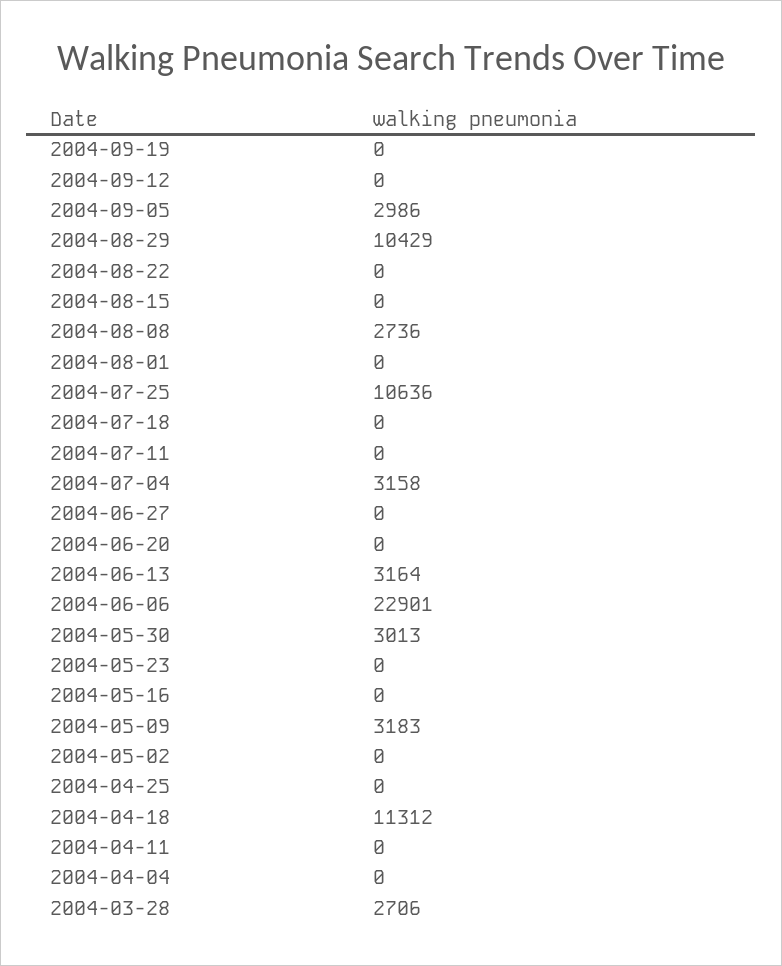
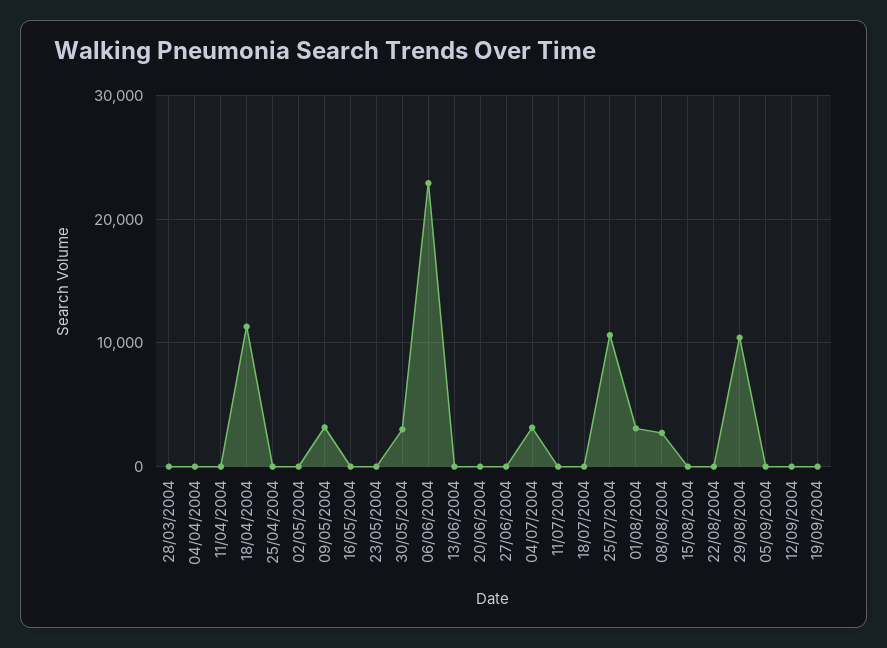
2004-09-05: 2986 -> 0
2004-08-01: 0 -> 3000
2004-06-13: 3164 -> 0
2004-03-28: 2706 -> 0

